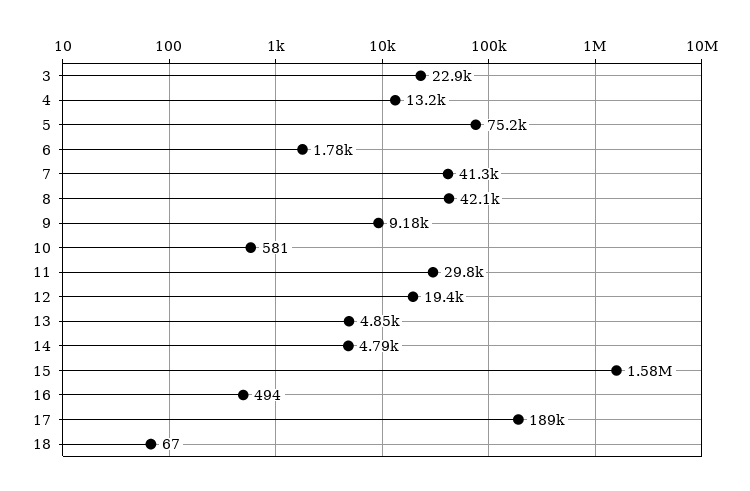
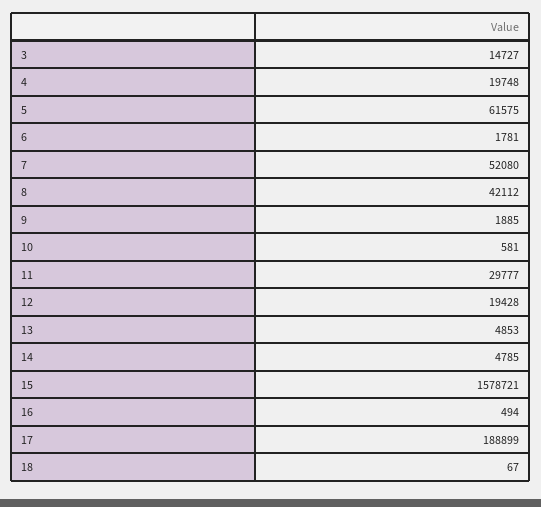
3: 22900 -> 14727
4: 13200 -> 19748
5: 75200 -> 61575
7: 41300 -> 52080
9: 9180 -> 1885

